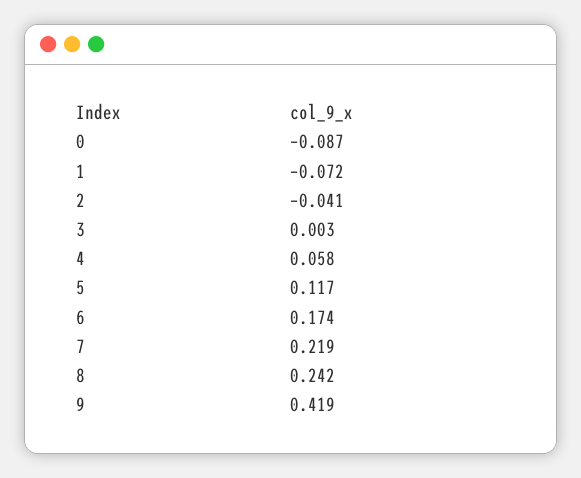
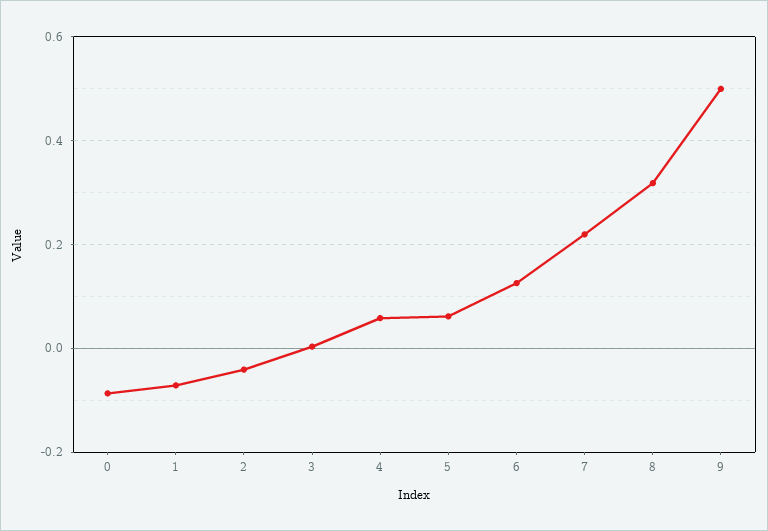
5: 0.117 -> 0.06
6: 0.174 -> 0.12
8: 0.242 -> 0.32
9: 0.419 -> 0.5

